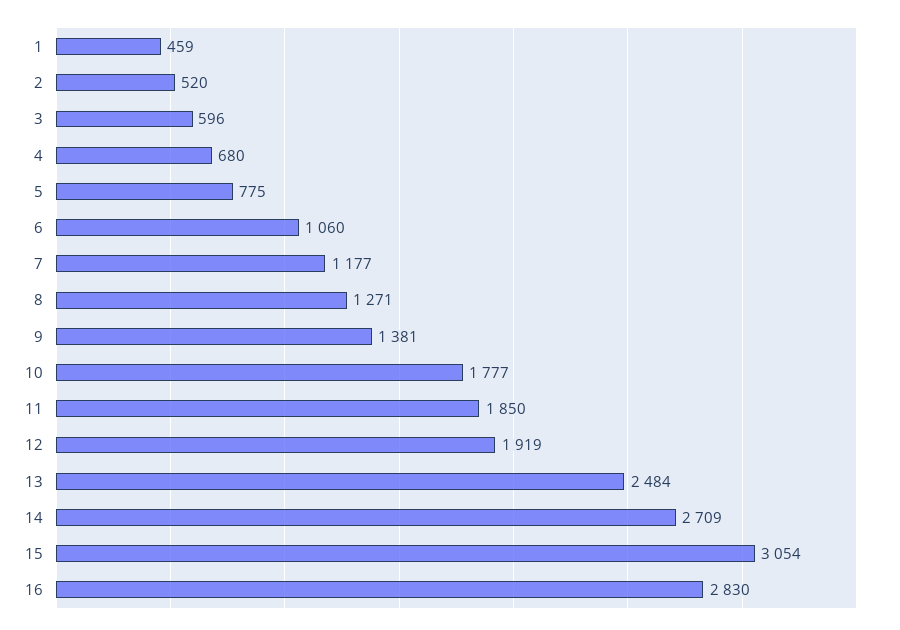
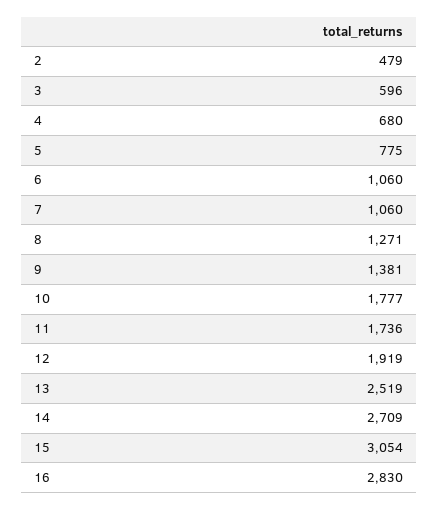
1: 459 -> none
2: 520 -> 479
7: 1177 -> 1060
11: 1850 -> 1736
13: 2484 -> 2519

